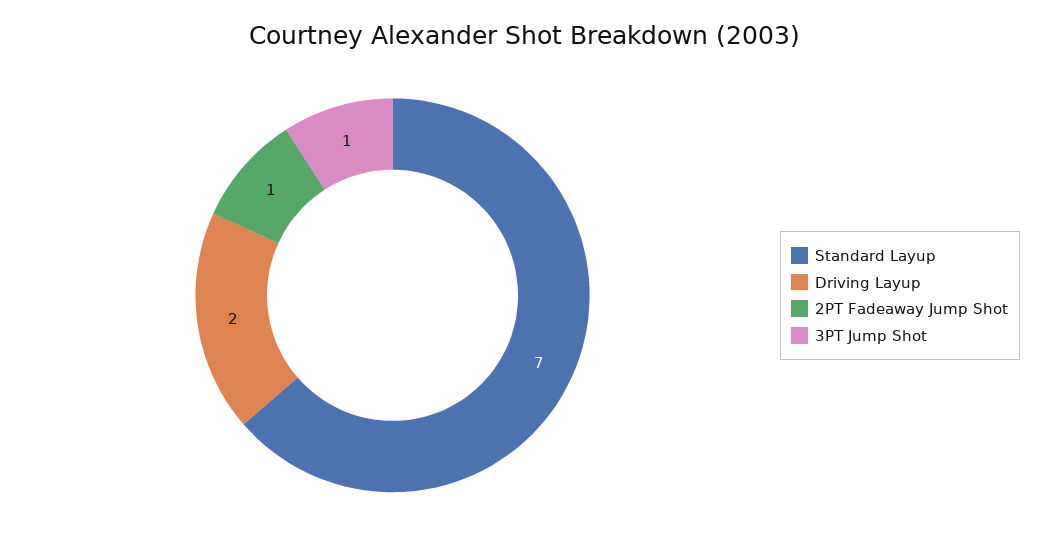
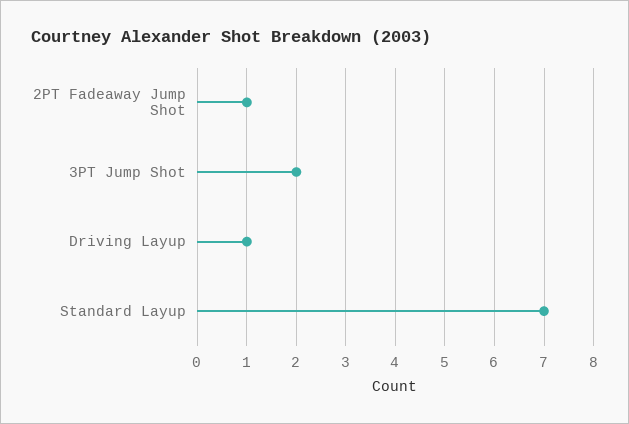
Driving Layup: 2 -> 1
3PT Jump Shot: 1 -> 2

